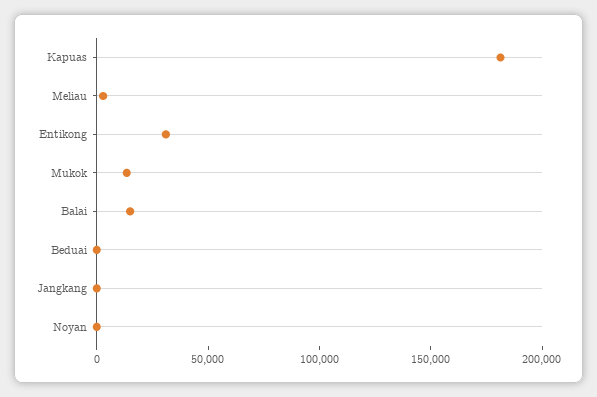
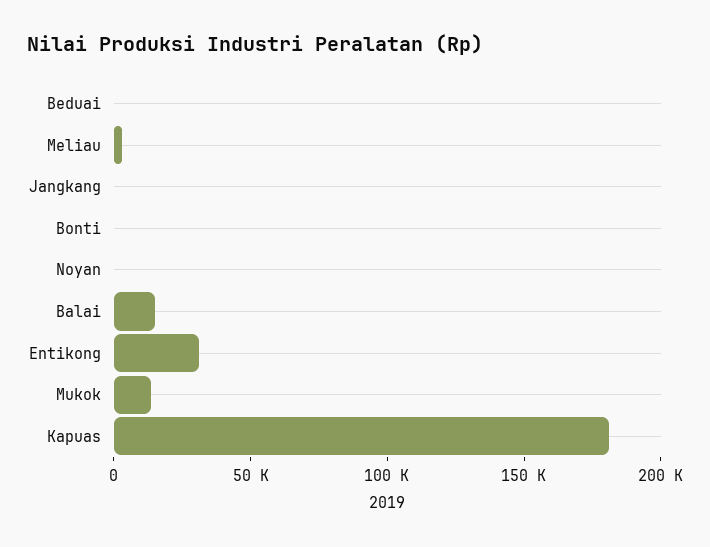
Bonti: none -> 0

